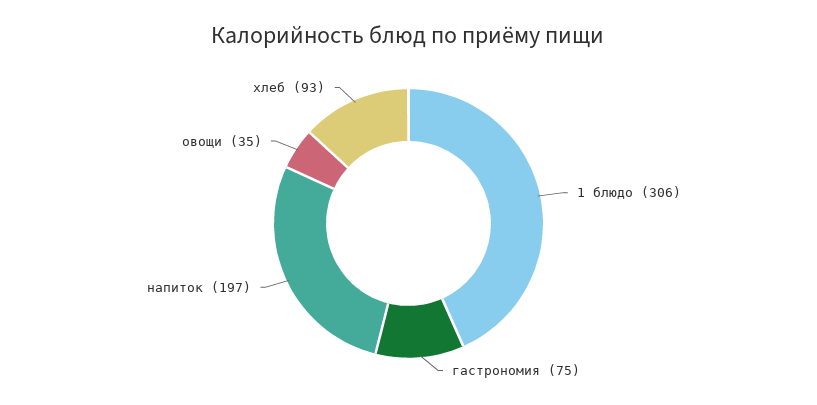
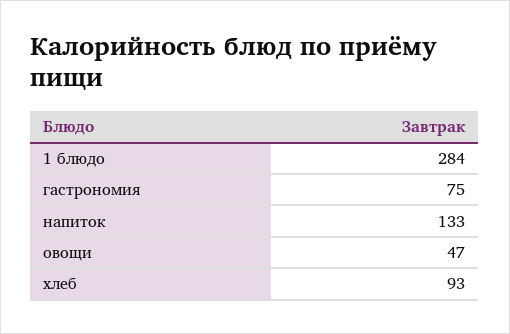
1 блюдо: 306 -> 284
напиток: 197 -> 133
овощи: 35 -> 47

